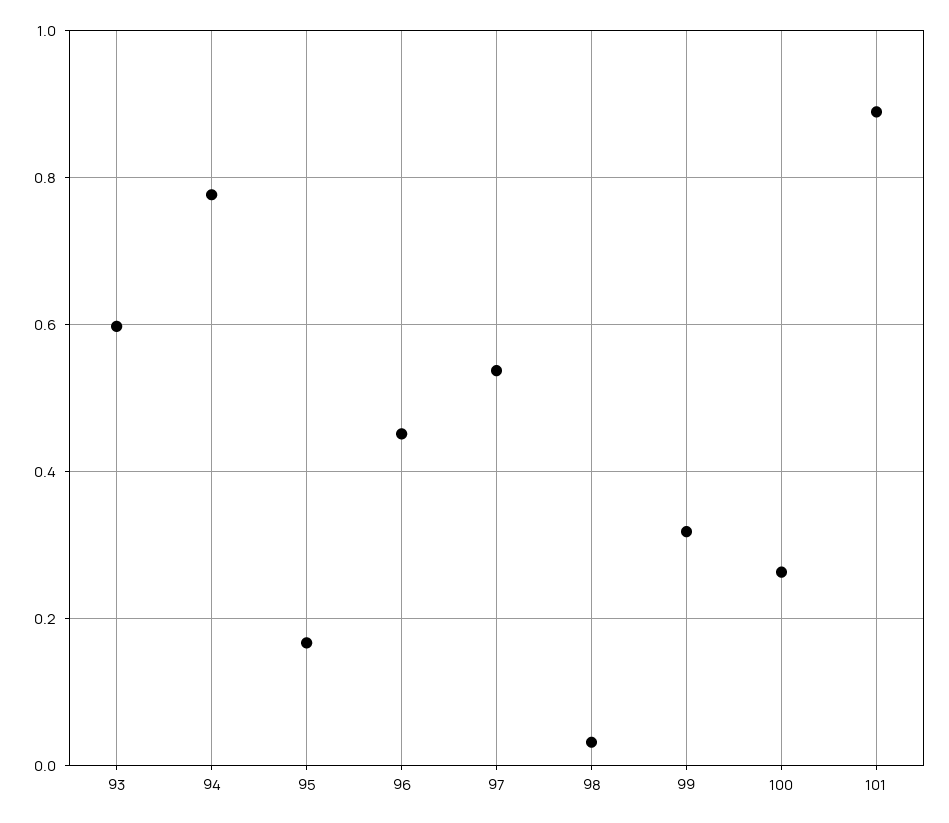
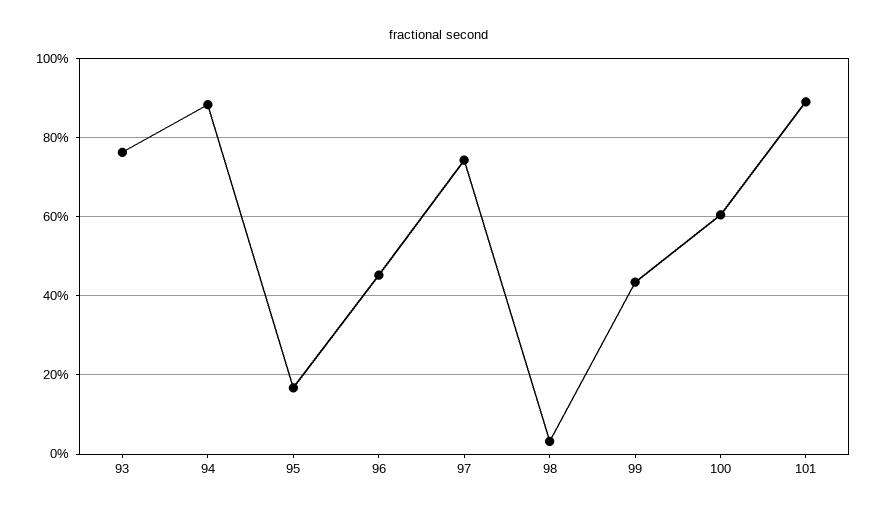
93: 0.6 -> 0.76
94: 0.78 -> 0.88
97: 0.54 -> 0.74
99: 0.32 -> 0.44
100: 0.26 -> 0.6

